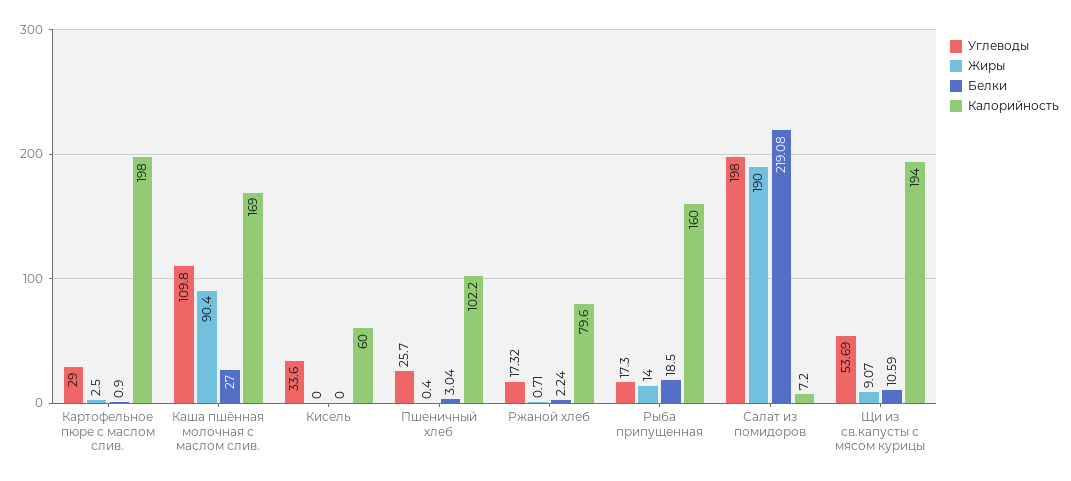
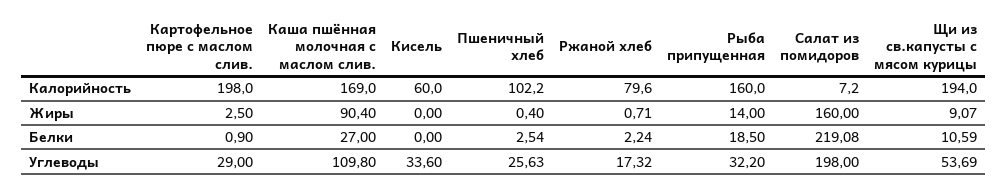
Углеводы, Пшеничный хлеб: 25.7 -> 25.63
Белки, Пшеничный хлеб: 3.04 -> 2.54
Углеводы, Рыба припущенная: 17.3 -> 32.2
Жиры, Салат из помидоров: 190 -> 160

